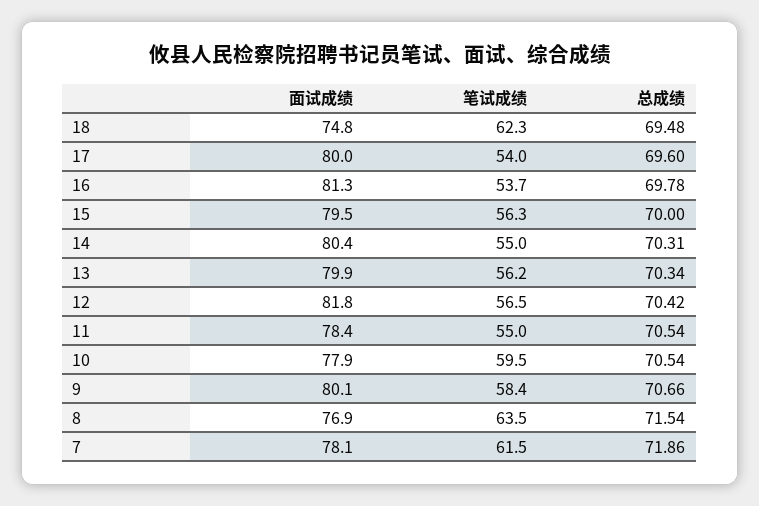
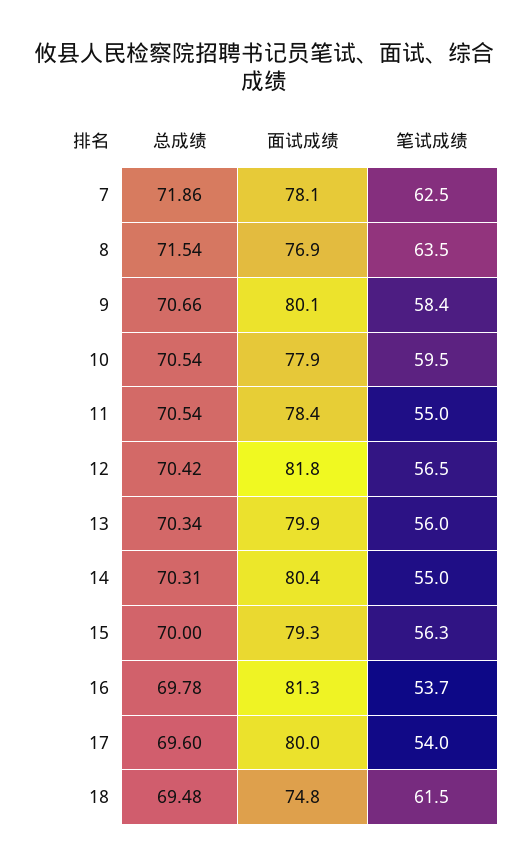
笔试成绩, 18: 62.3 -> 61.5
面试成绩, 15: 79.5 -> 79.3
笔试成绩, 13: 56.2 -> 56
笔试成绩, 7: 61.5 -> 62.5

